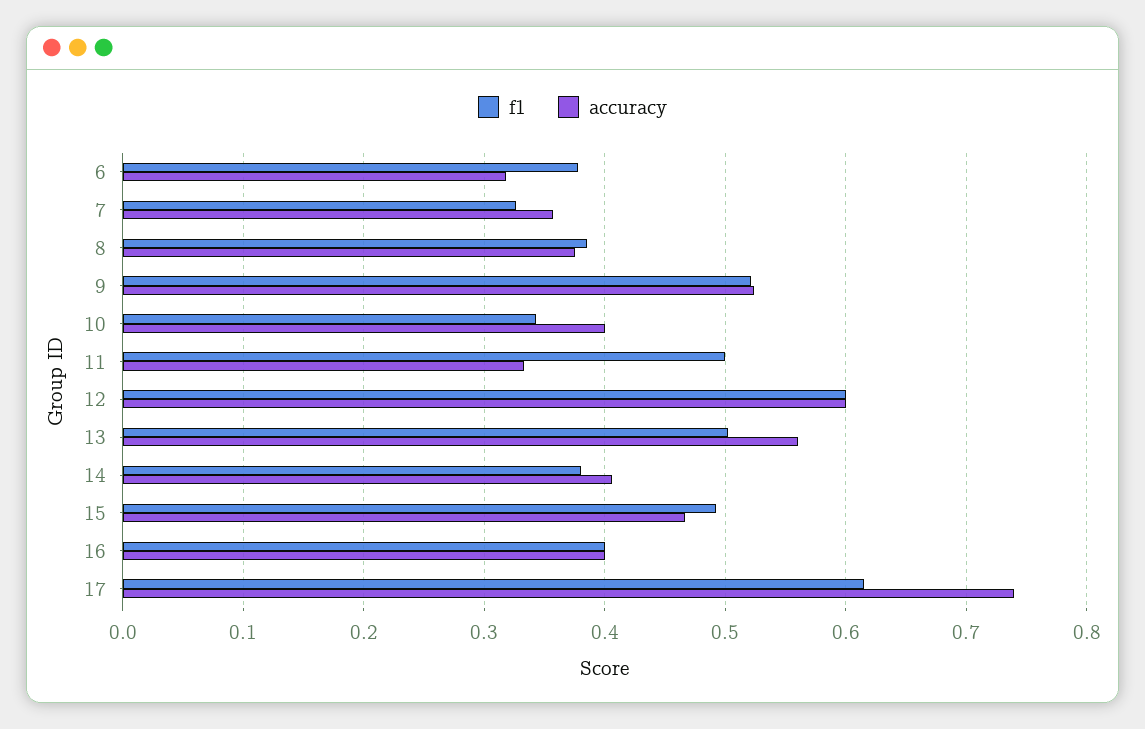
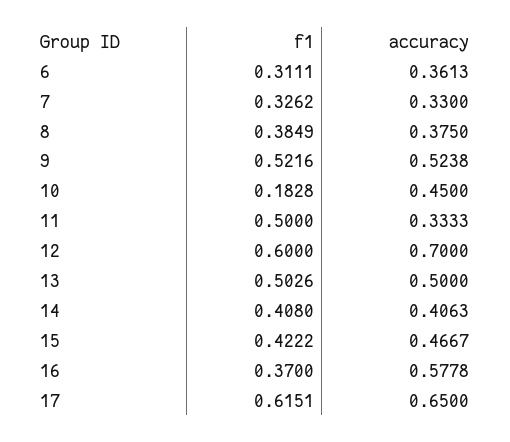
f1, 6: 0.38 -> 0.3111
accuracy, 6: 0.32 -> 0.3613
accuracy, 7: 0.36 -> 0.33
f1, 10: 0.34 -> 0.1828
accuracy, 10: 0.4 -> 0.45
accuracy, 12: 0.6 -> 0.7
accuracy, 13: 0.56 -> 0.5
f1, 14: 0.38 -> 0.408
f1, 15: 0.49 -> 0.4222
f1, 16: 0.4 -> 0.37
accuracy, 16: 0.4 -> 0.5778
accuracy, 17: 0.74 -> 0.65

